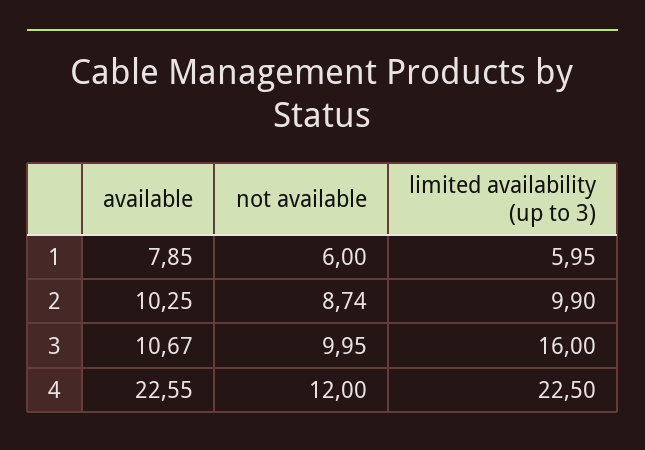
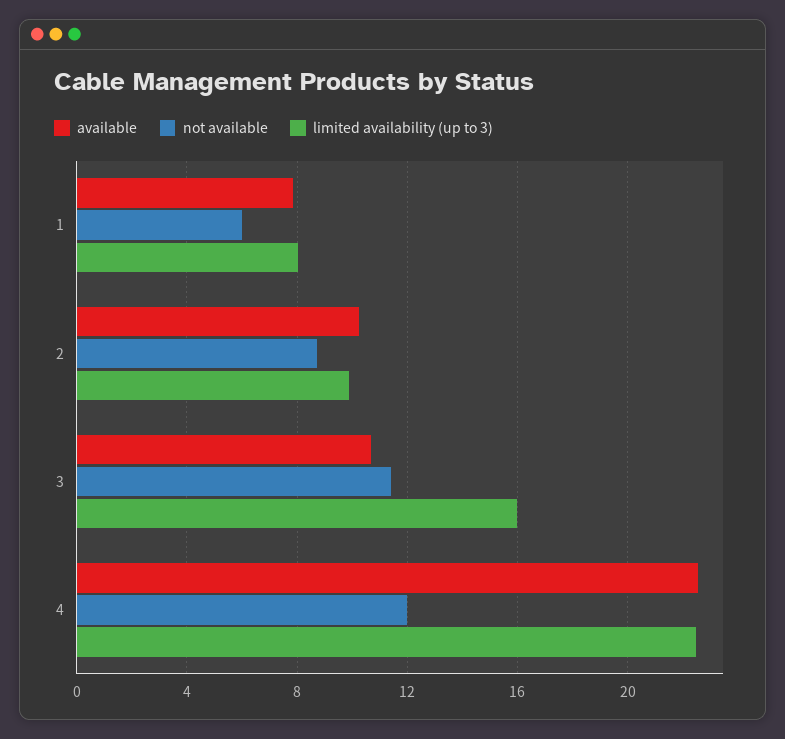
limited availability (up to 3), 1: 5.95 -> 8
not available, 3: 9.95 -> 11.5

